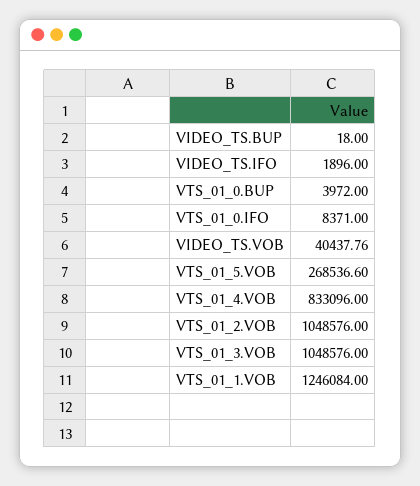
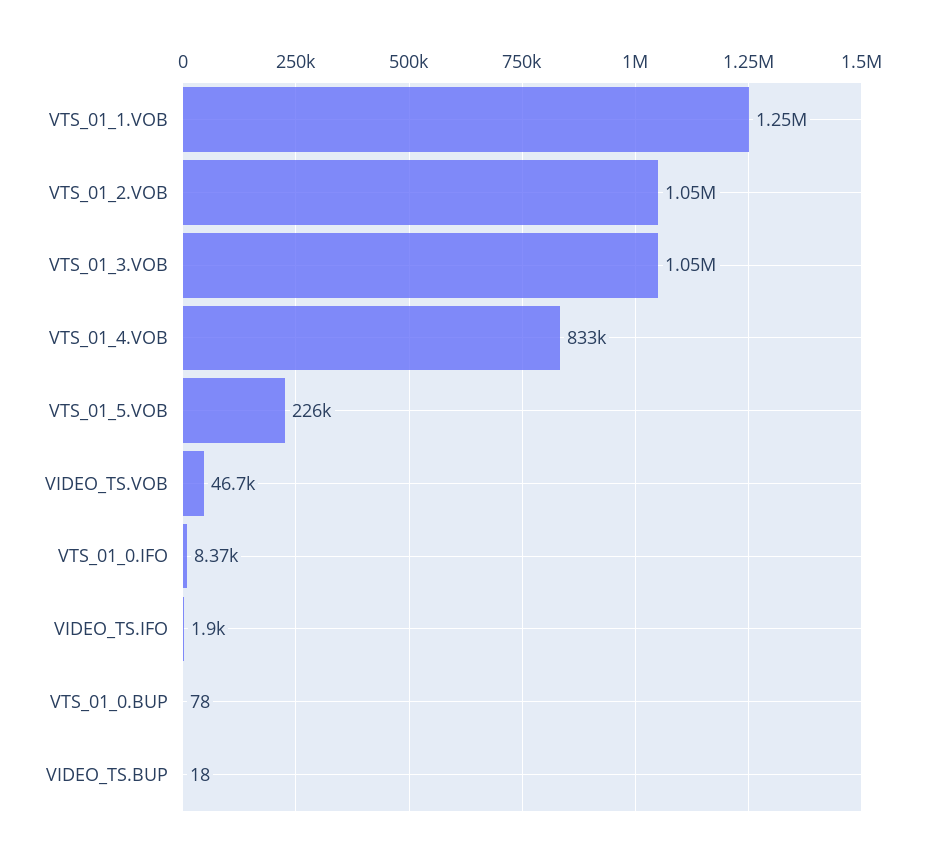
VTS_01_0.BUP: 3972 -> 78
VIDEO_TS.VOB: 40437.76 -> 46700
VTS_01_5.VOB: 268536.6 -> 226000

